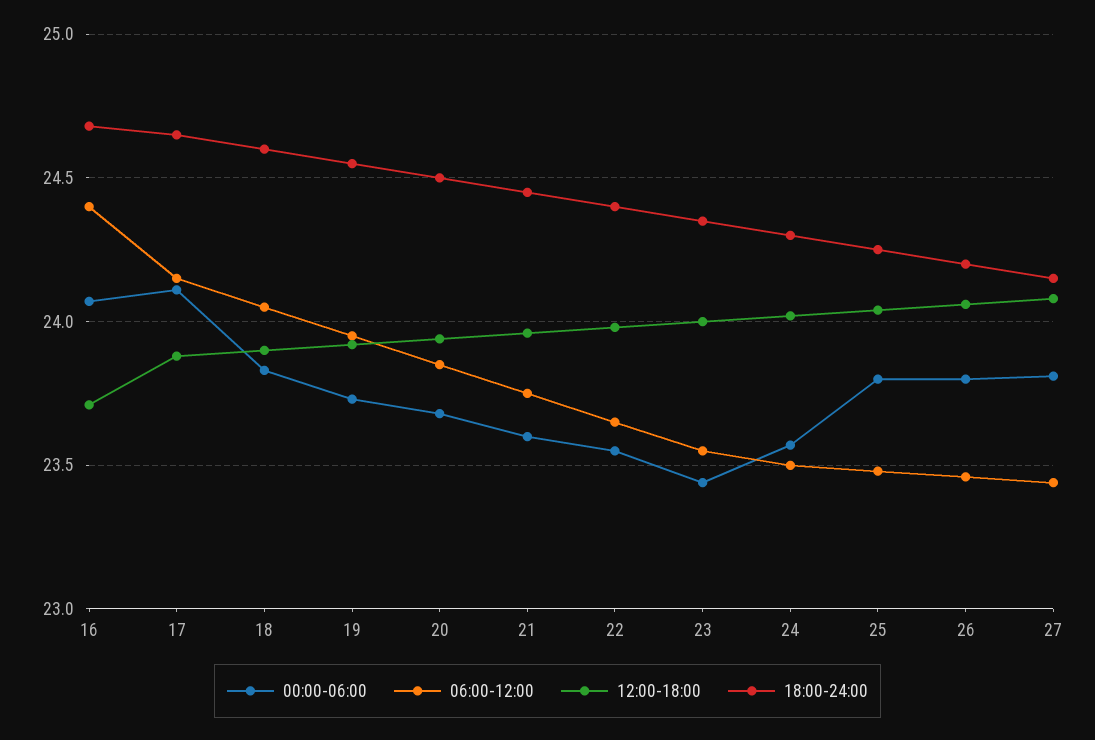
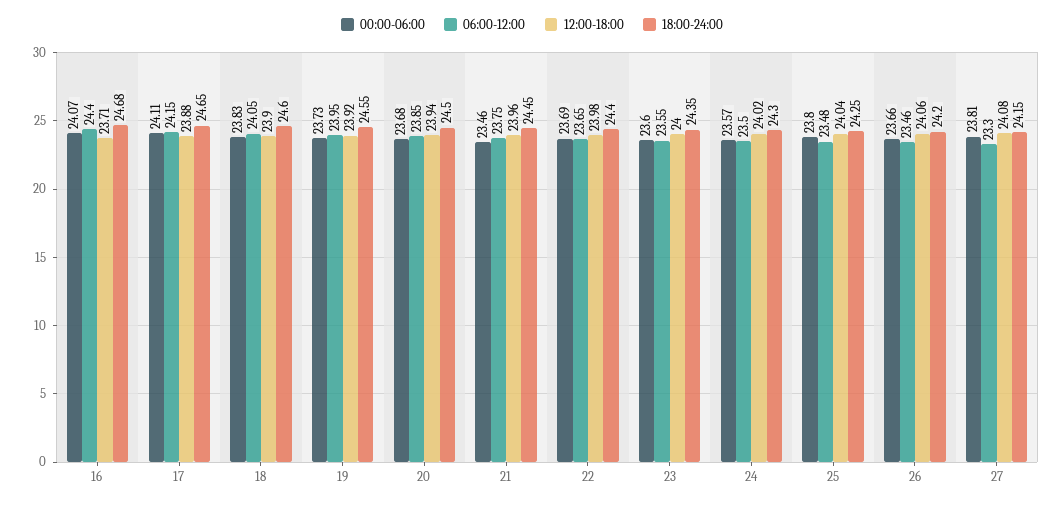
00:00-06:00, 21: 23.6 -> 23.46
00:00-06:00, 22: 23.55 -> 23.69
00:00-06:00, 23: 23.45 -> 23.6
00:00-06:00, 26: 23.8 -> 23.66
06:00-12:00, 27: 23.45 -> 23.3

